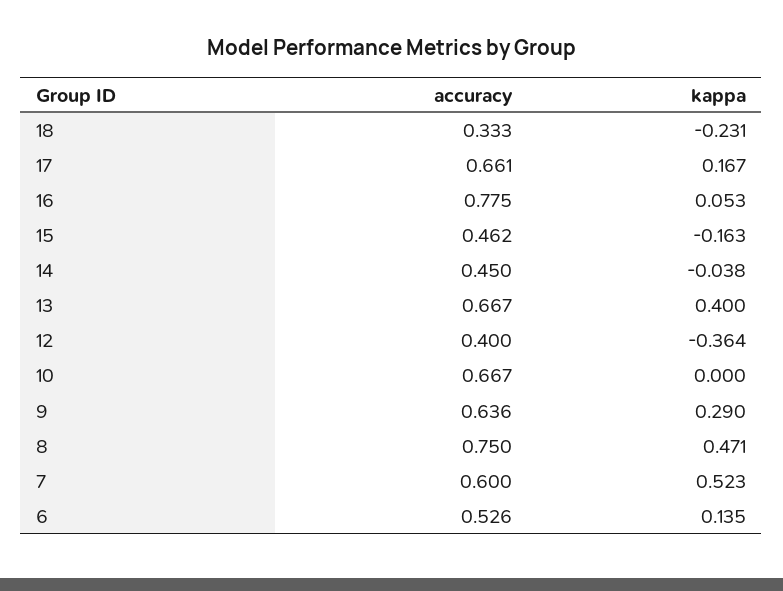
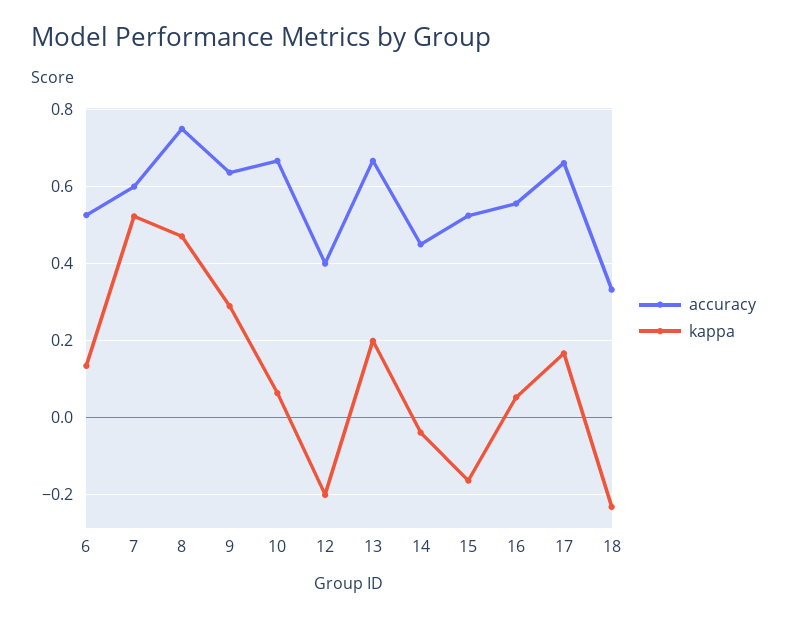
accuracy, 16: 0.775 -> 0.56
accuracy, 15: 0.462 -> 0.52
kappa, 13: 0.4 -> 0.2
kappa, 12: -0.364 -> -0.2
kappa, 10: 0 -> 0.06

